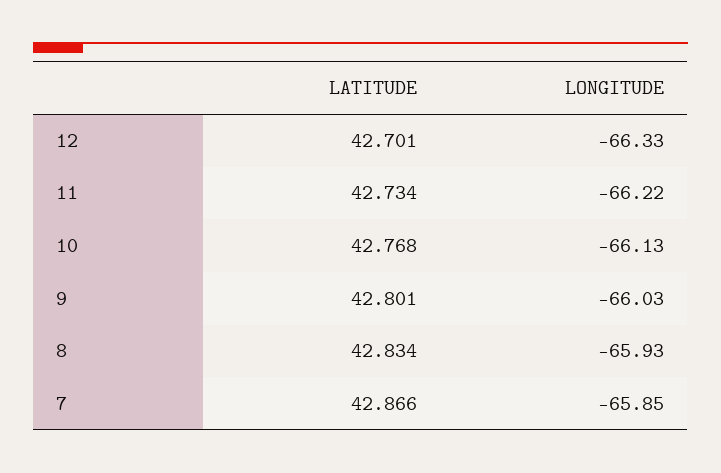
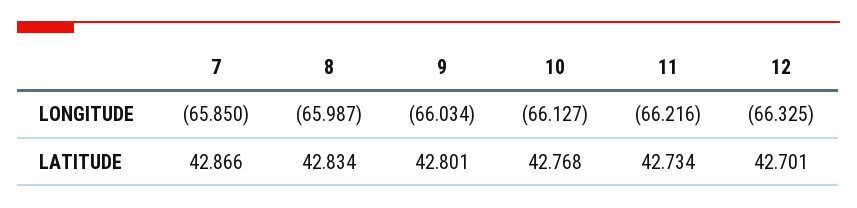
LONGITUDE, 8: -65.93 -> -65.987

